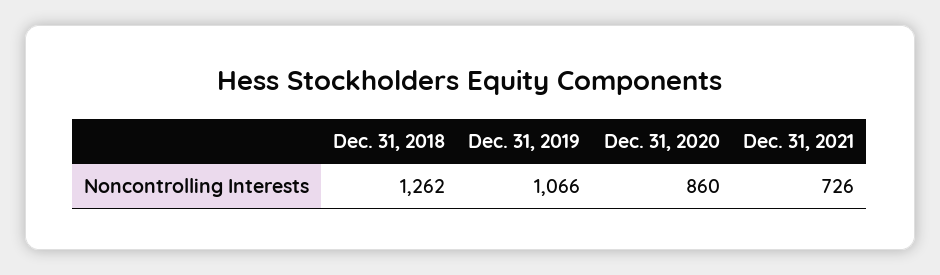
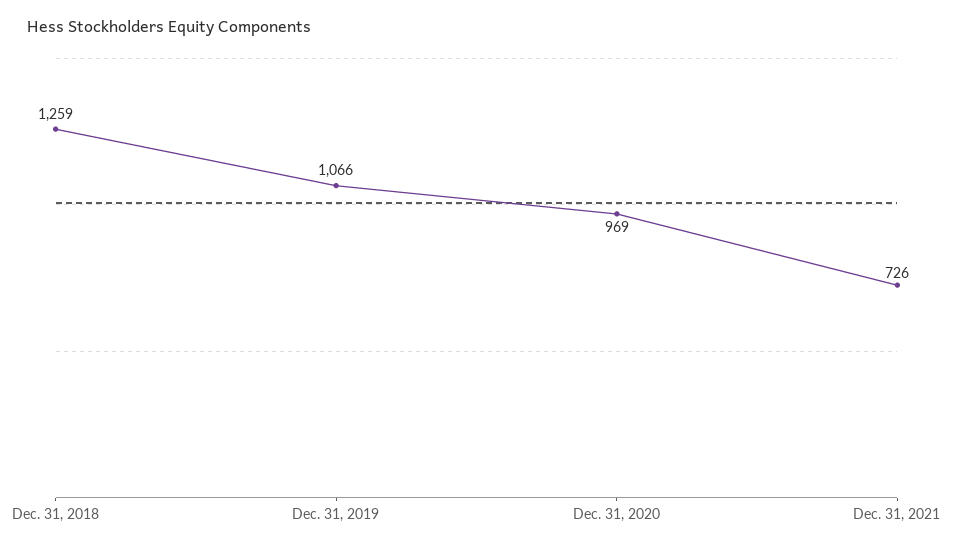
Dec. 31, 2018: 1262 -> 1259
Dec. 31, 2020: 860 -> 969

